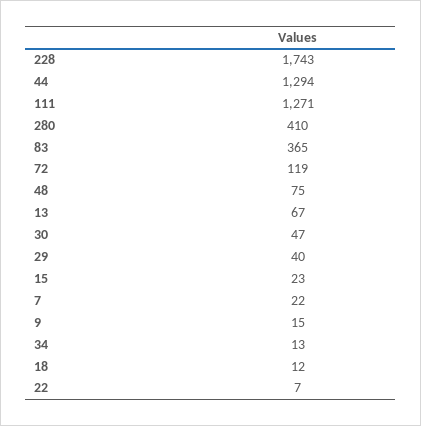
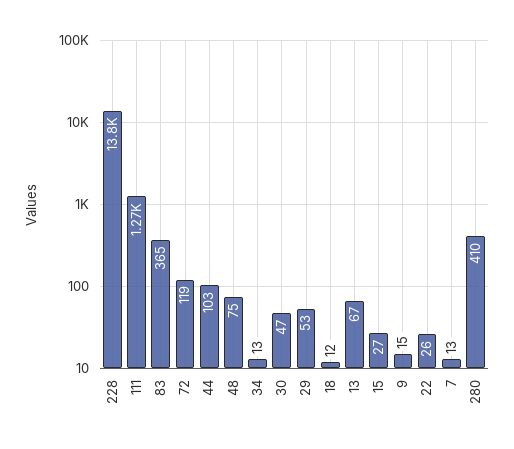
228: 1743 -> 13800
44: 1294 -> 103
29: 40 -> 53
15: 23 -> 27
7: 22 -> 13
22: 7 -> 26

